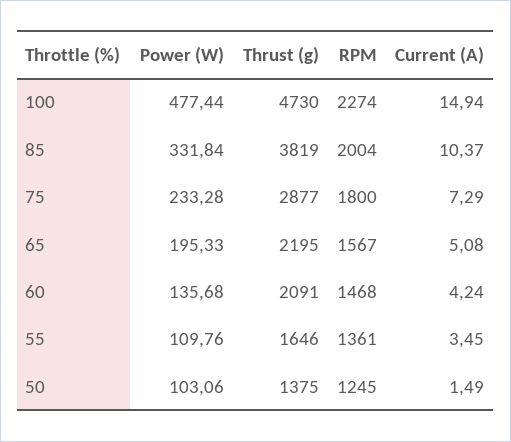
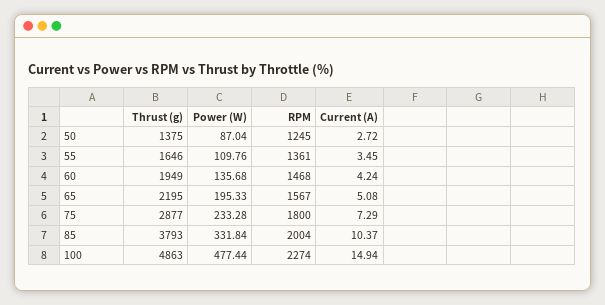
Thrust (g), 100: 4730 -> 4863
Thrust (g), 85: 3819 -> 3793
Thrust (g), 60: 2091 -> 1949
Power (W), 50: 103.06 -> 87.04
Current (A), 50: 1.49 -> 2.72

